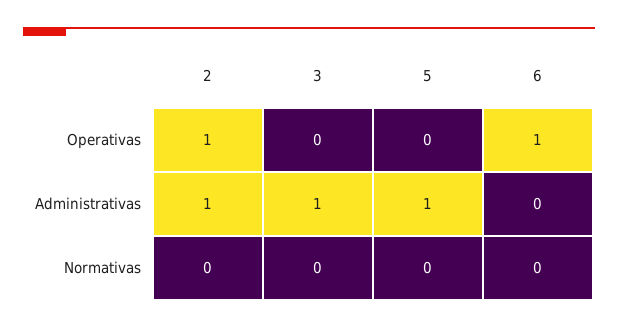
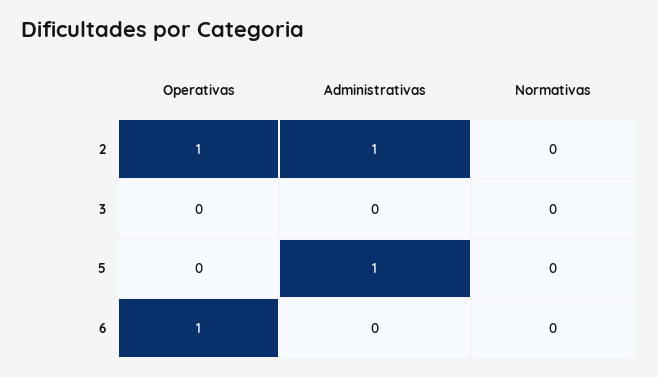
3, Administrativas: 1 -> 0

